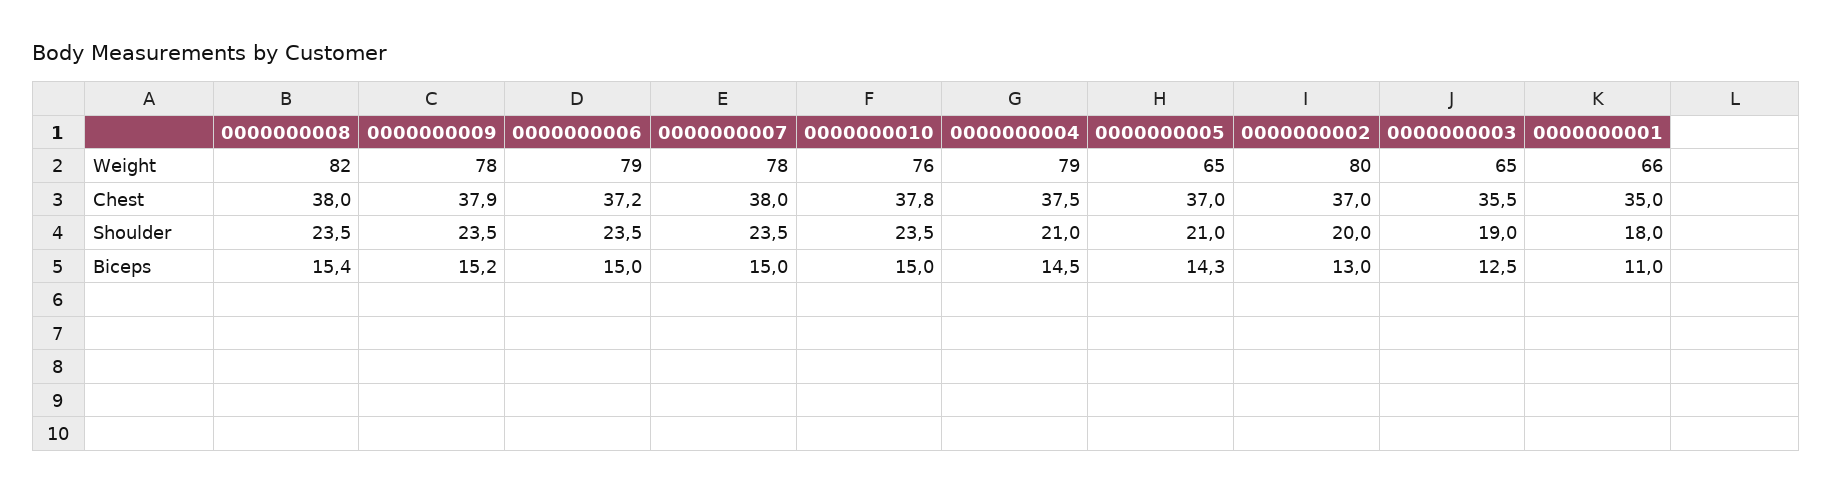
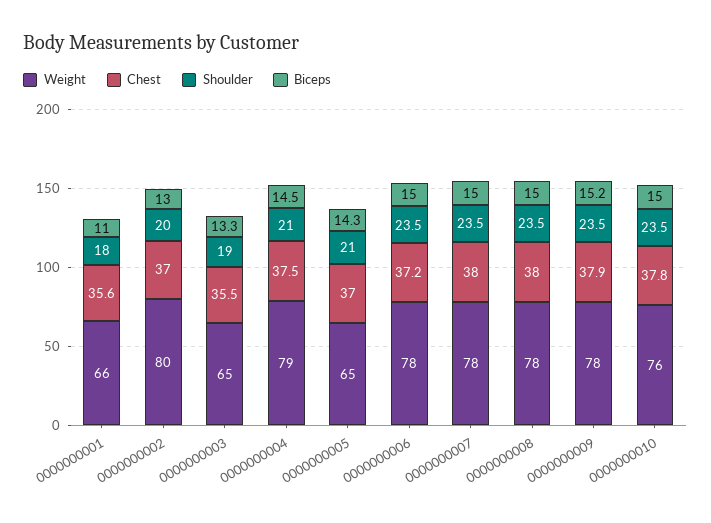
Weight, 0000000008: 82 -> 78
Weight, 0000000006: 79 -> 78
Chest, 0000000001: 35 -> 35.6
Biceps, 0000000008: 15.4 -> 15
Biceps, 0000000003: 12.5 -> 13.3

